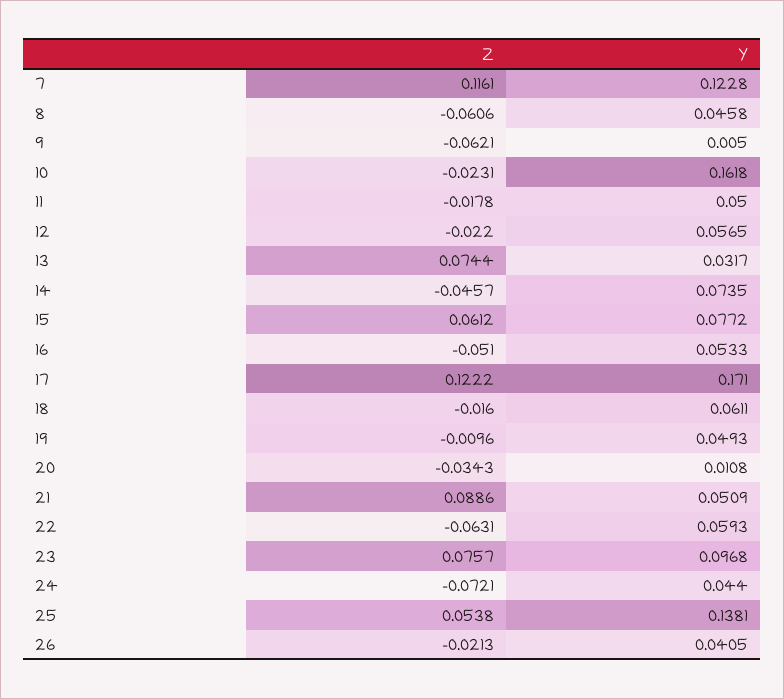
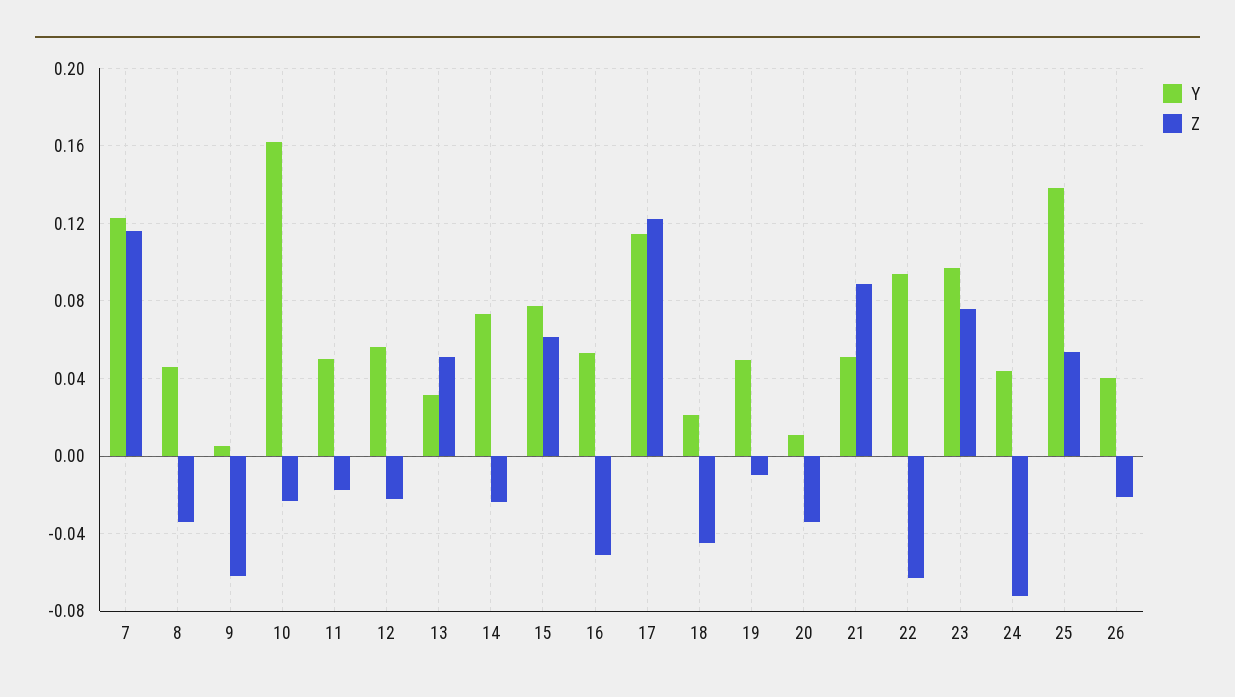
Z, 8: -0.0606 -> -0.035
Z, 13: 0.0744 -> 0.05
Z, 14: -0.0457 -> -0.025
Y, 17: 0.171 -> 0.115
Z, 18: -0.016 -> -0.045
Y, 18: 0.0611 -> 0.02
Y, 22: 0.0593 -> 0.095

